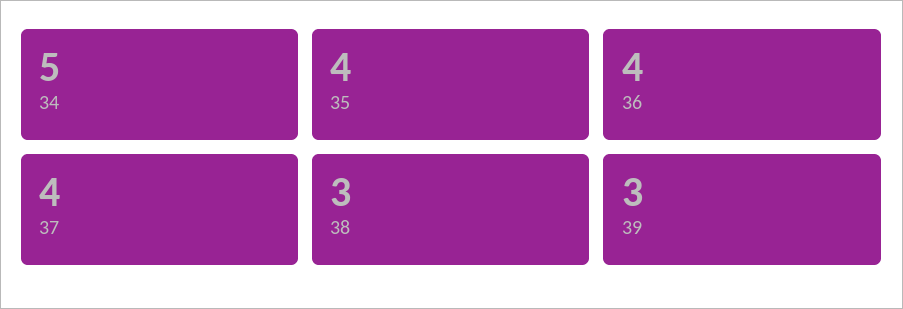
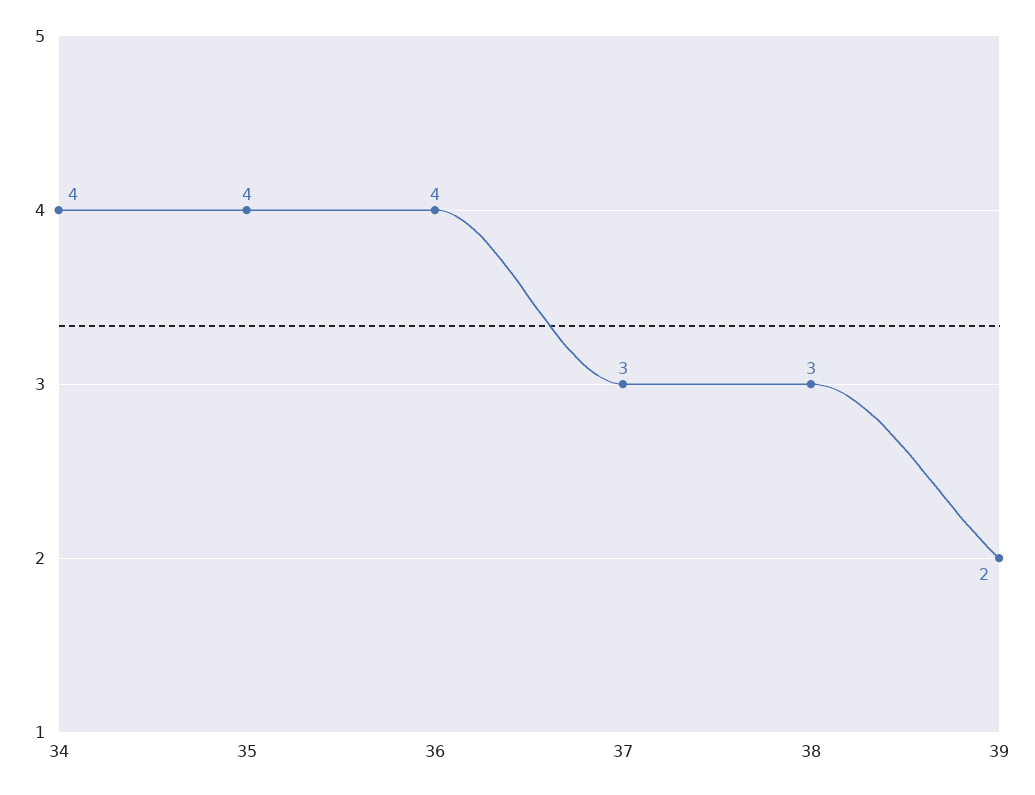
34: 5 -> 4
37: 4 -> 3
39: 3 -> 2

